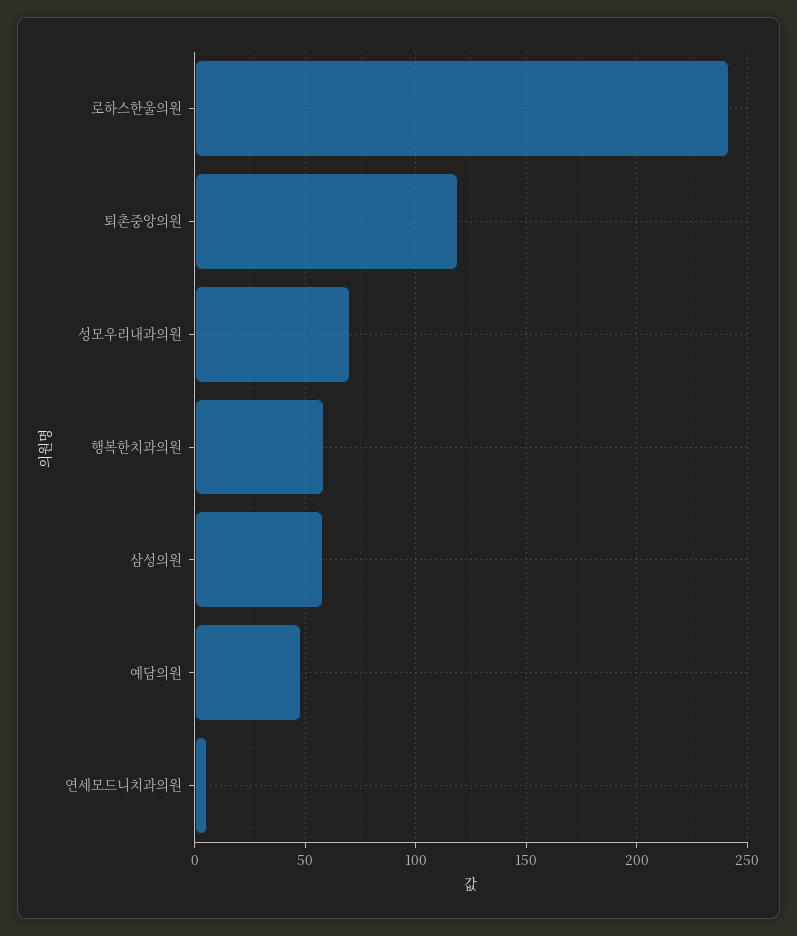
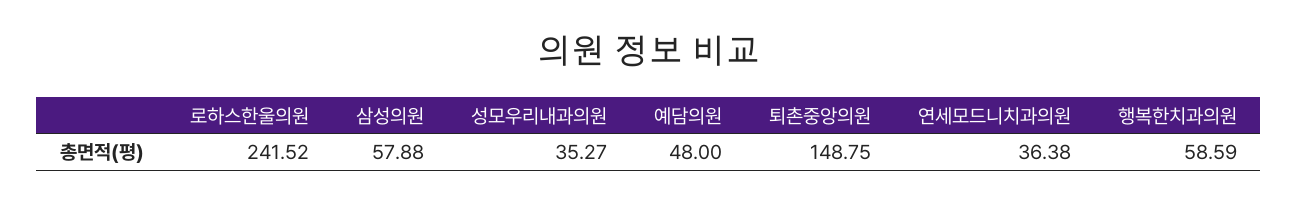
퇴촌중앙의원: 120 -> 148.75
성모우리내과의원: 70 -> 35.27
연세모드니치과의원: 5 -> 36.38

